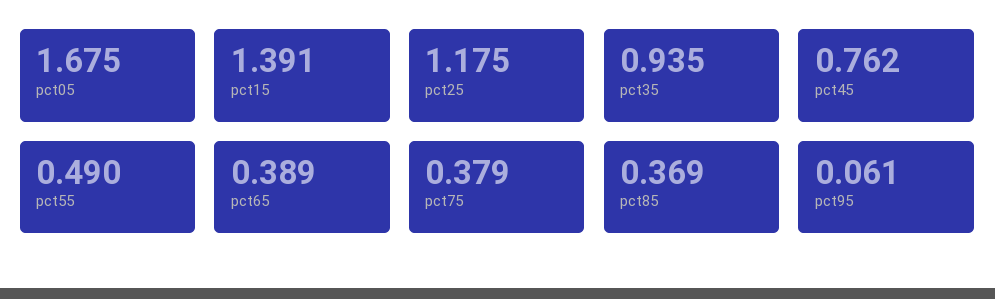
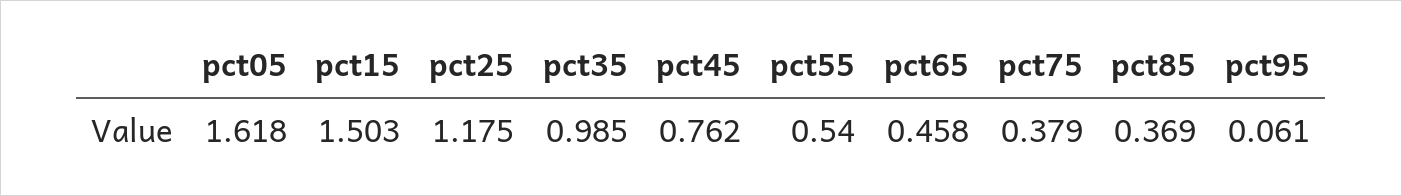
pct05: 1.675 -> 1.618
pct15: 1.391 -> 1.503
pct35: 0.935 -> 0.985
pct55: 0.49 -> 0.54
pct65: 0.389 -> 0.458

